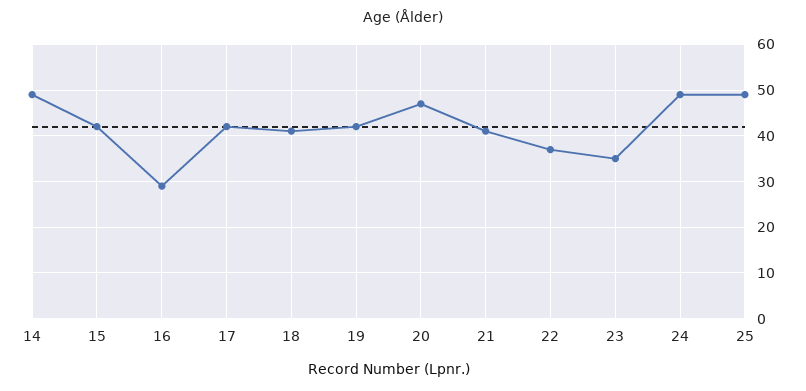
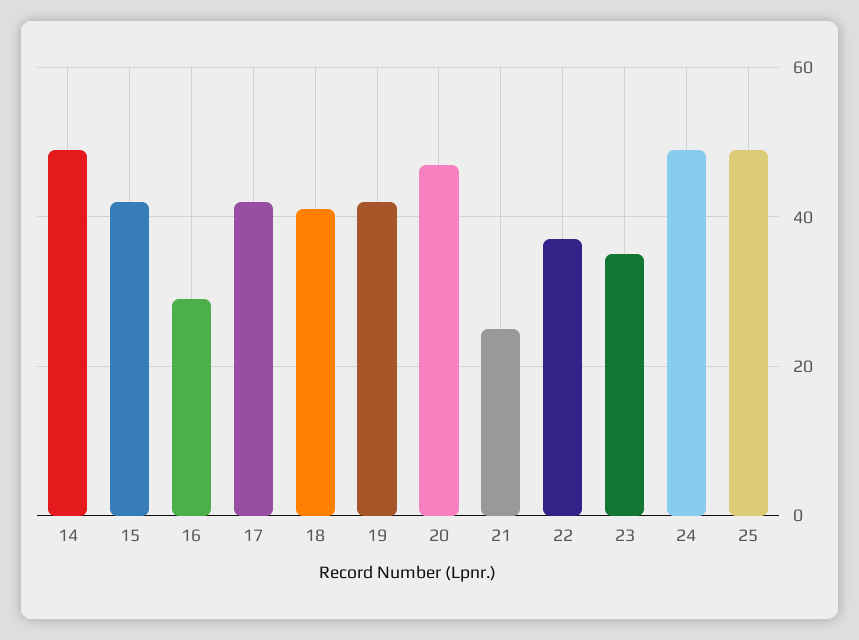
21: 40 -> 25

